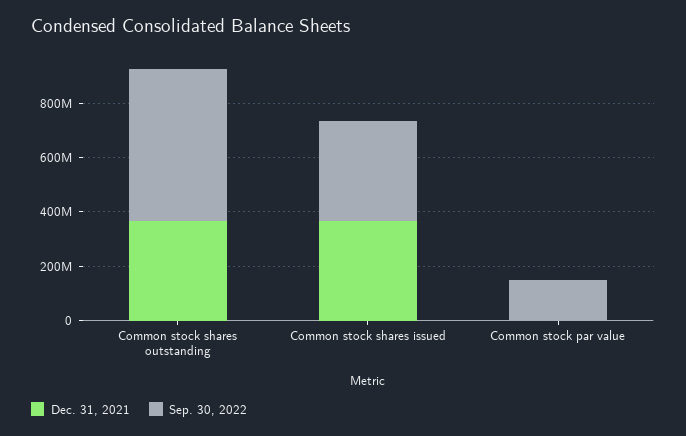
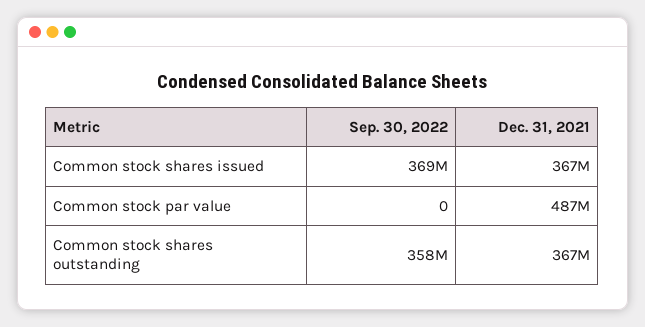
Sep. 30, 2022, Common stock shares outstanding: 550000000 -> 358000000
Dec. 31, 2021, Common stock par value: 0 -> 487000000
Sep. 30, 2022, Common stock par value: 150000000 -> 0

